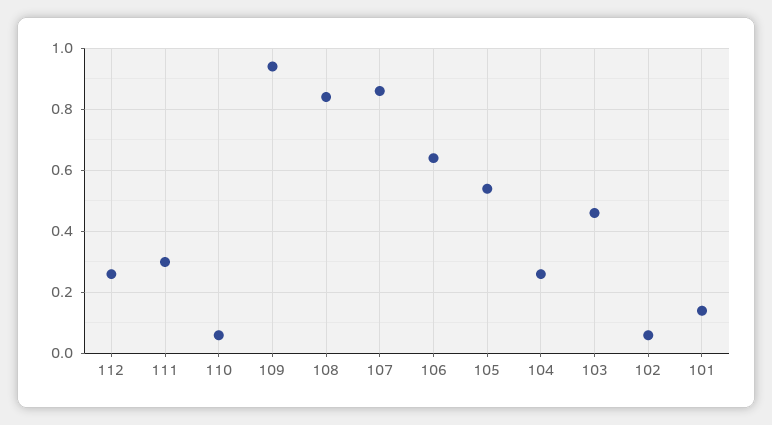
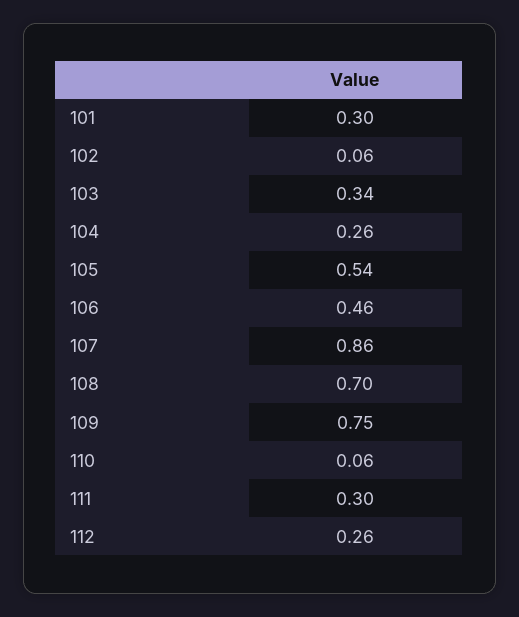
109: 0.95 -> 0.75
108: 0.85 -> 0.7
106: 0.65 -> 0.46
103: 0.45 -> 0.34
101: 0.15 -> 0.3

